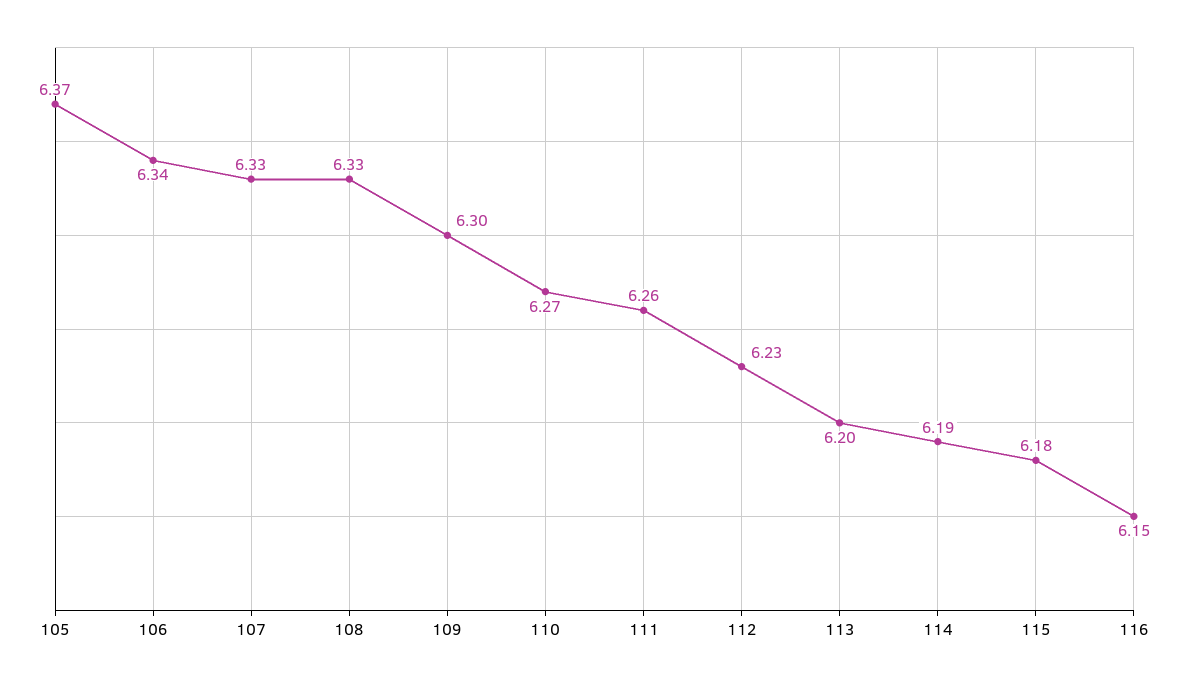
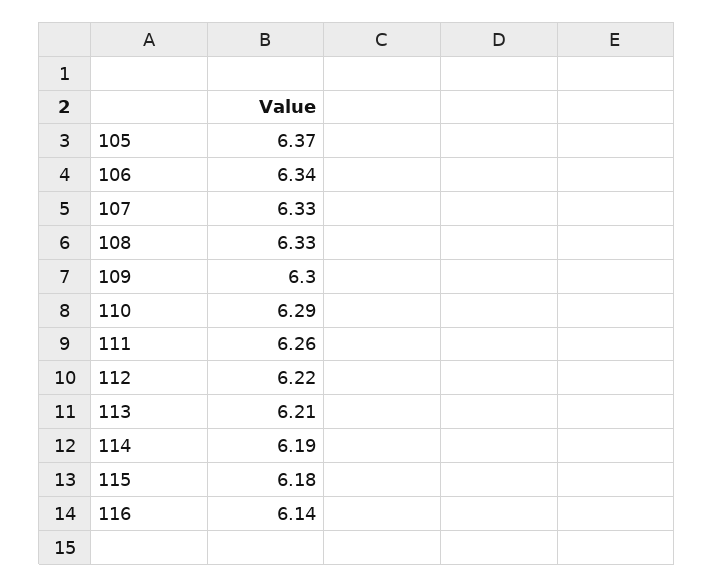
110: 6.27 -> 6.29
112: 6.23 -> 6.22
113: 6.2 -> 6.21
116: 6.15 -> 6.14

